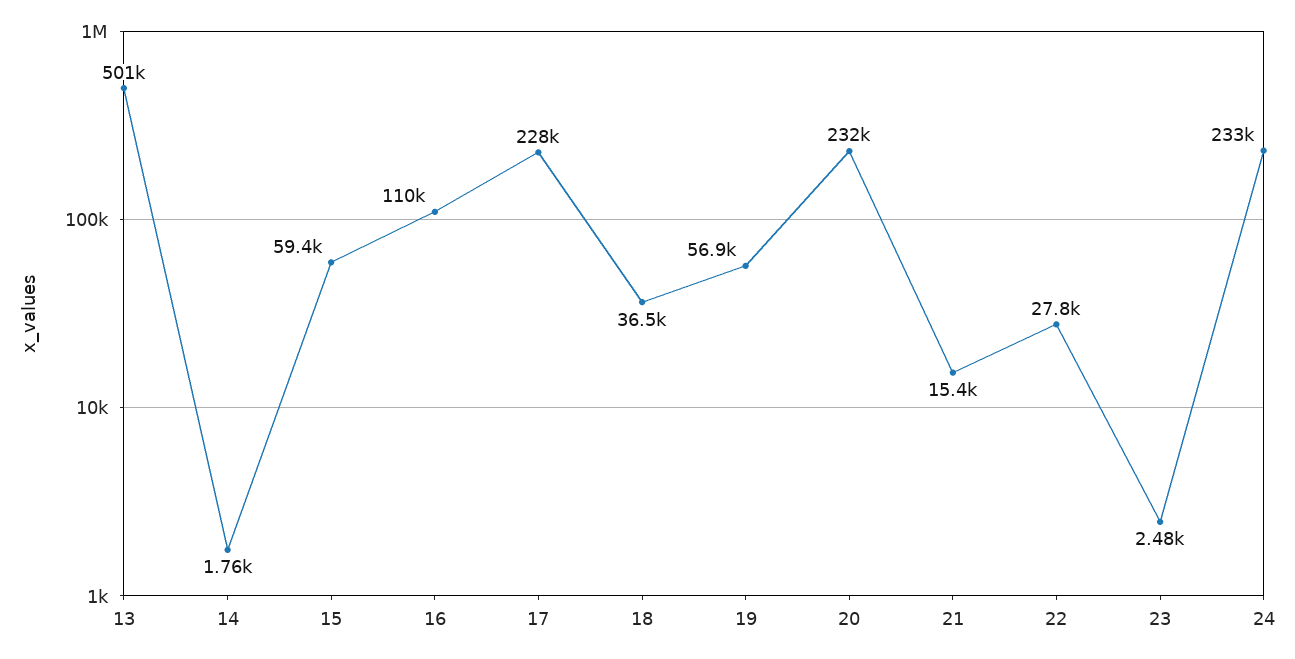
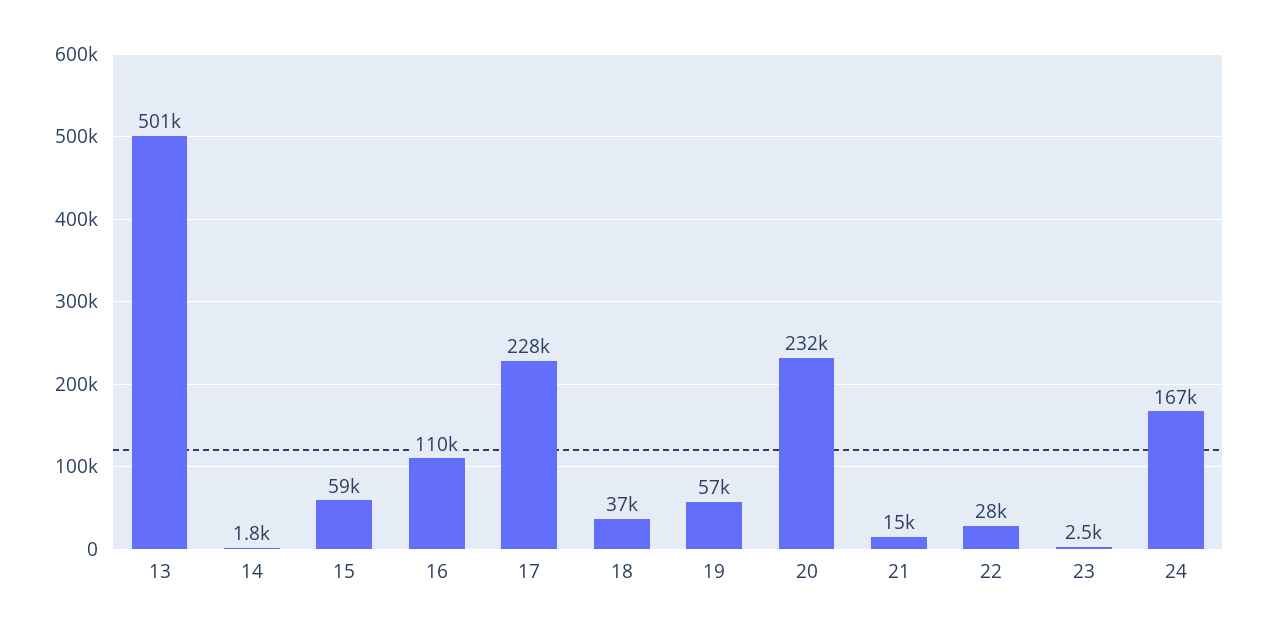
24: 233000 -> 167000

